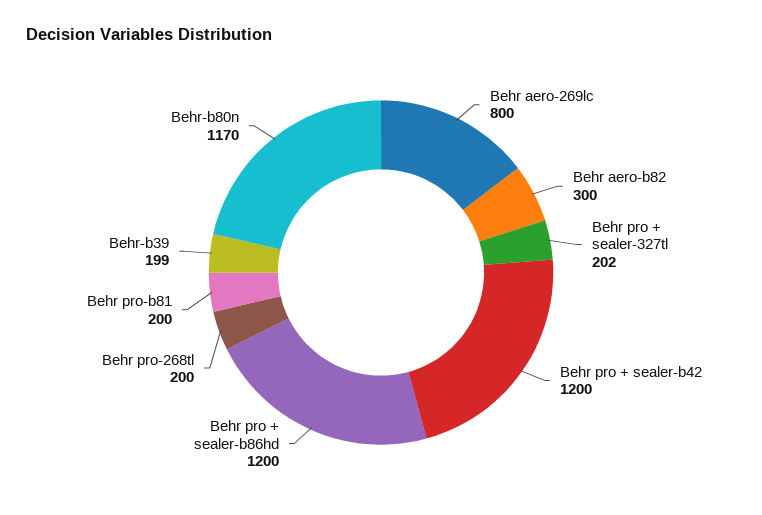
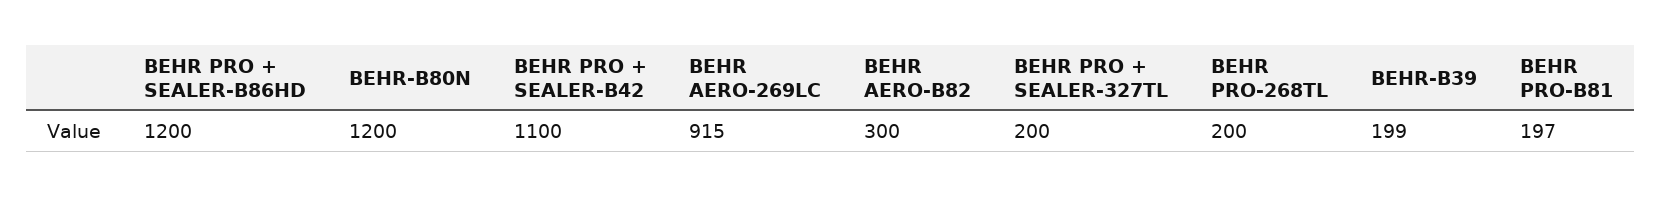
Behr aero-269lc: 800 -> 915
Behr pro + sealer-327tl: 202 -> 200
Behr pro + sealer-b42: 1200 -> 1100
Behr pro-b81: 200 -> 197
Behr-b80n: 1170 -> 1200

